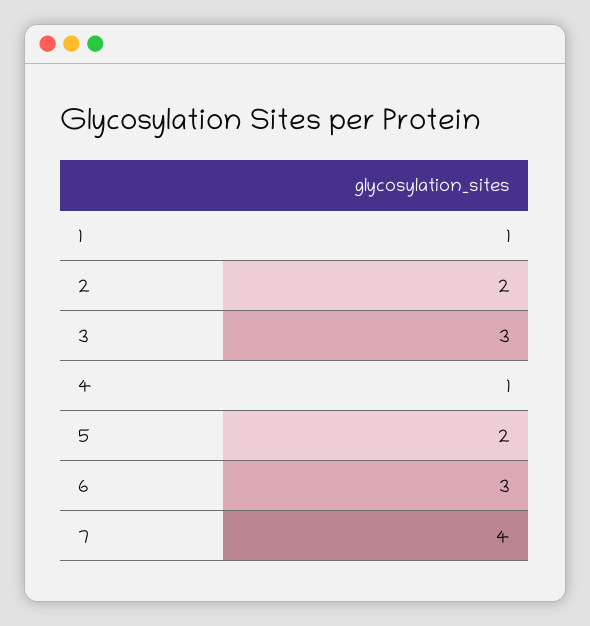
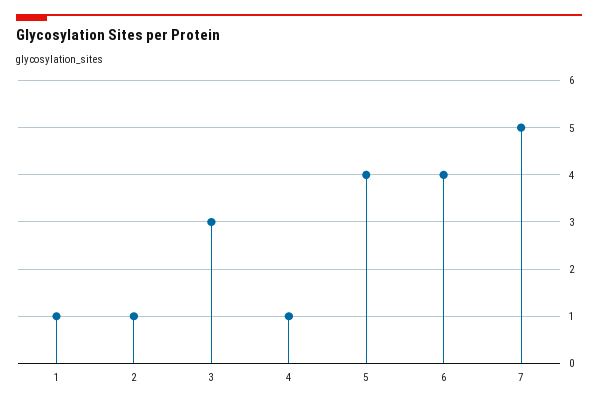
2: 2 -> 1
5: 2 -> 4
6: 3 -> 4
7: 4 -> 5

